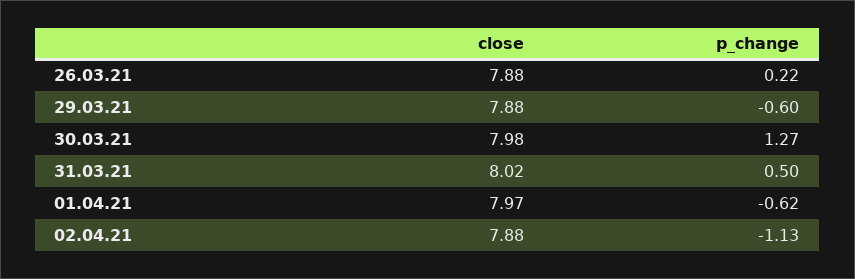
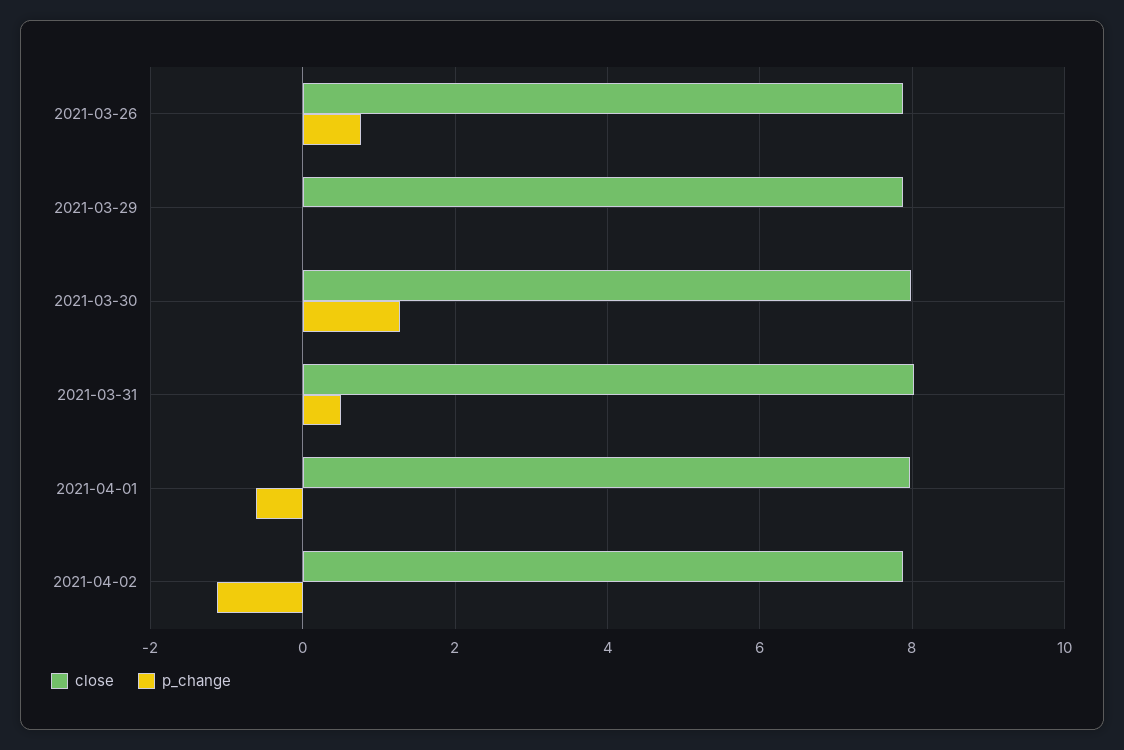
p_change, 26.03.21: 0.22 -> 0.8
p_change, 29.03.21: -0.6 -> 0

